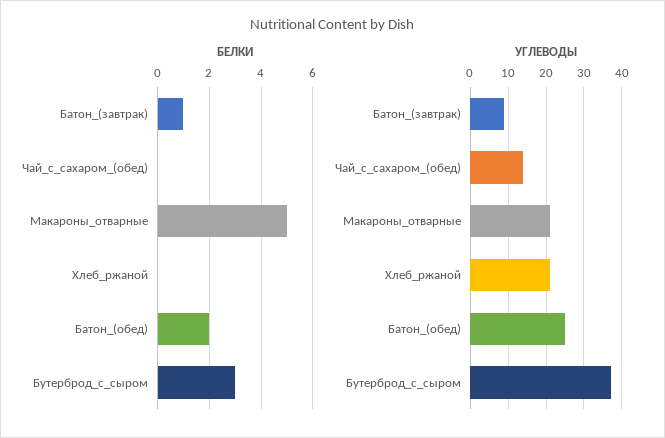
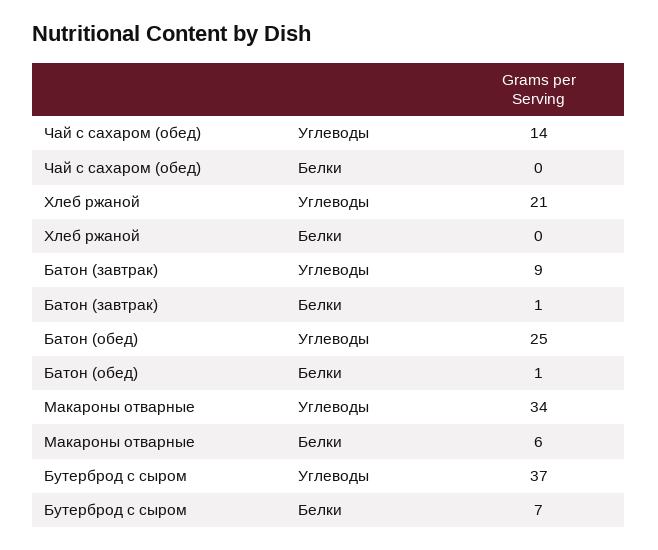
БЕЛКИ, Макароны_отварные: 5 -> 6
БЕЛКИ, Батон_(обед): 2 -> 1
БЕЛКИ, Бутерброд_с_сыром: 3 -> 7
УГЛЕВОДЫ, Макароны_отварные: 20 -> 34

